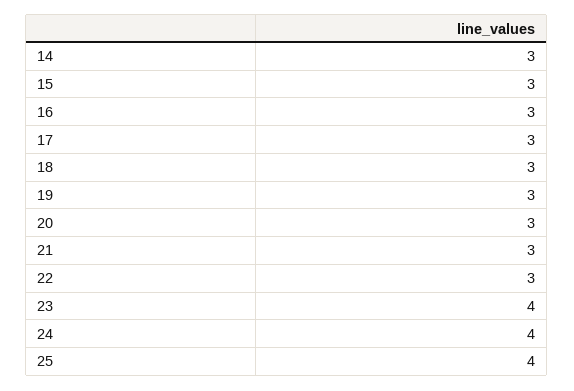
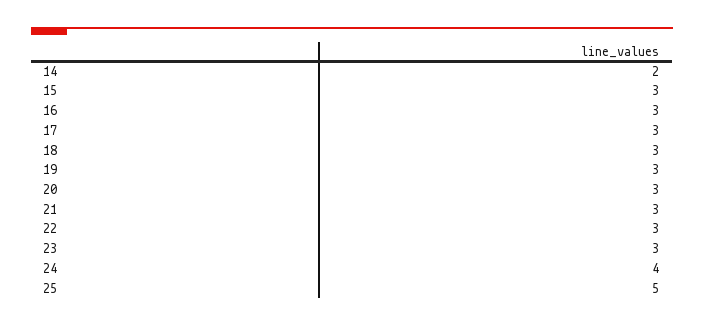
14: 3 -> 2
23: 4 -> 3
25: 4 -> 5

